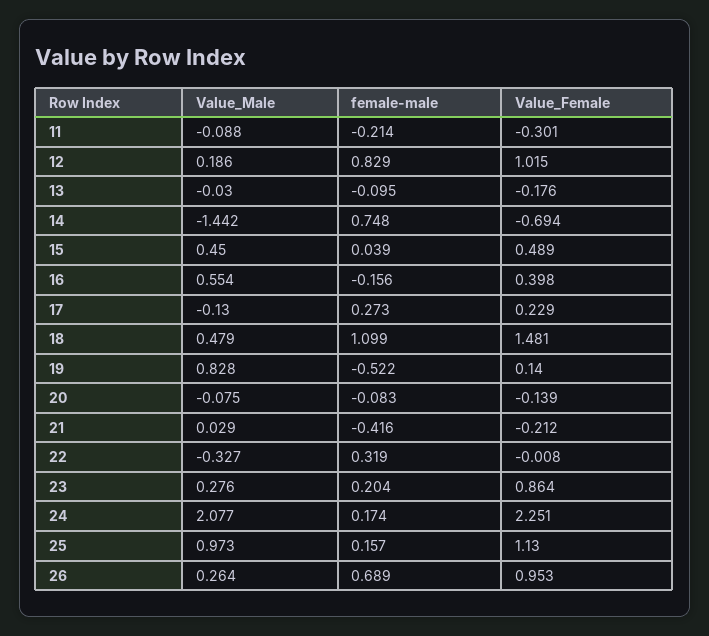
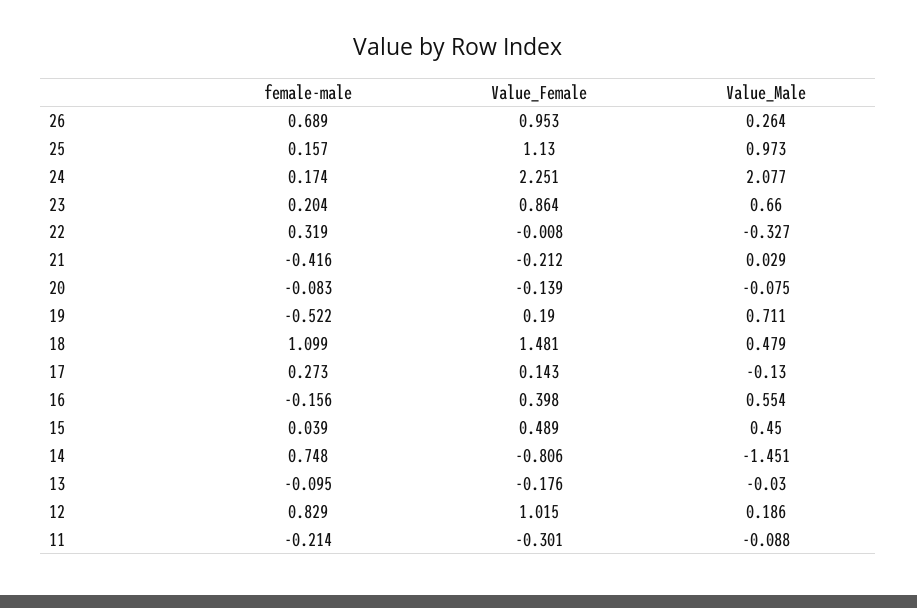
Value_Male, 14: -1.442 -> -1.451
Value_Female, 14: -0.694 -> -0.806
Value_Female, 17: 0.229 -> 0.143
Value_Male, 19: 0.828 -> 0.711
Value_Female, 19: 0.14 -> 0.19
Value_Male, 23: 0.276 -> 0.66

